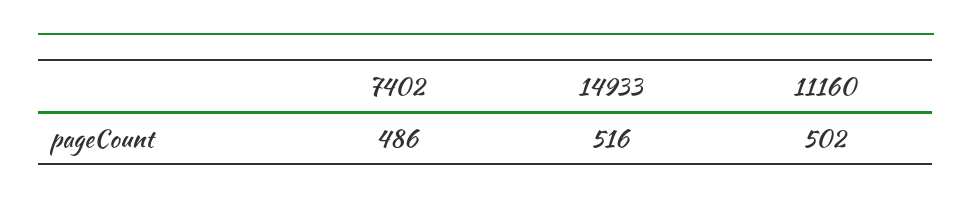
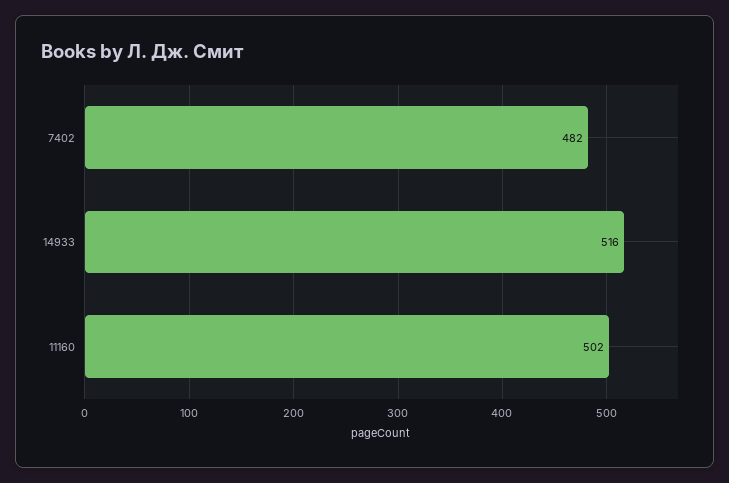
7402: 486 -> 482

